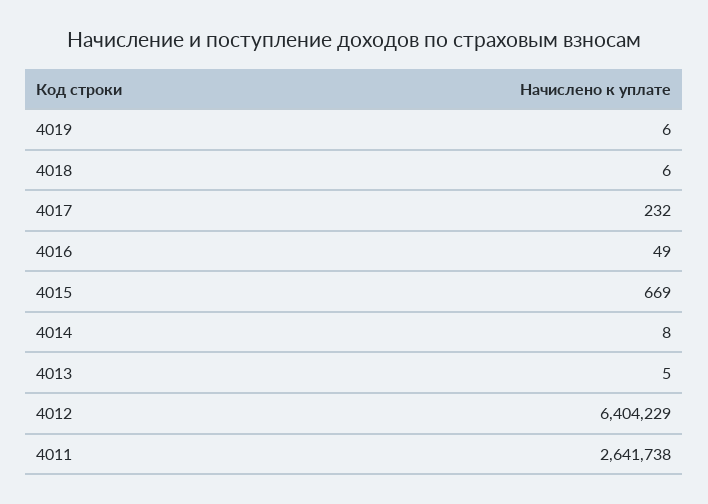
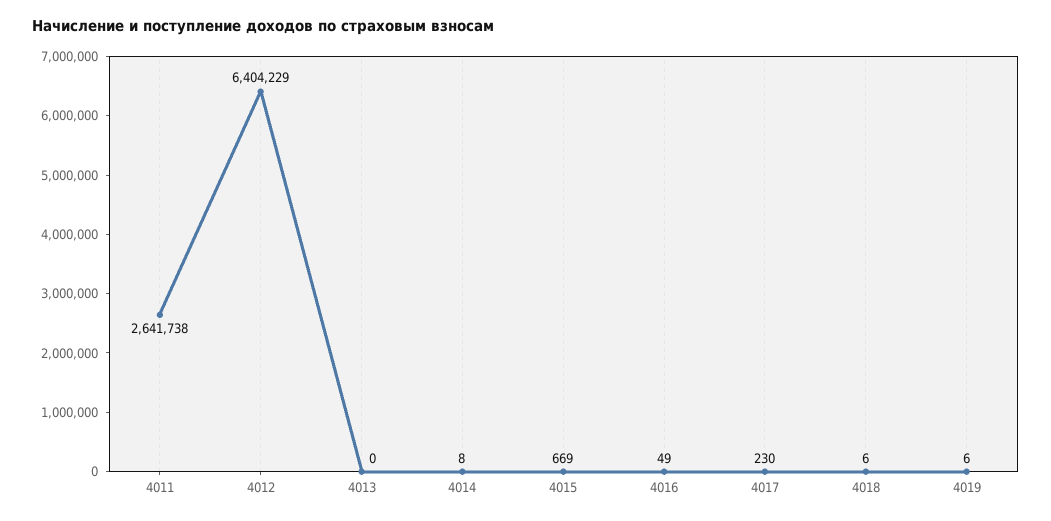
4017: 232 -> 230
4013: 5 -> 0

